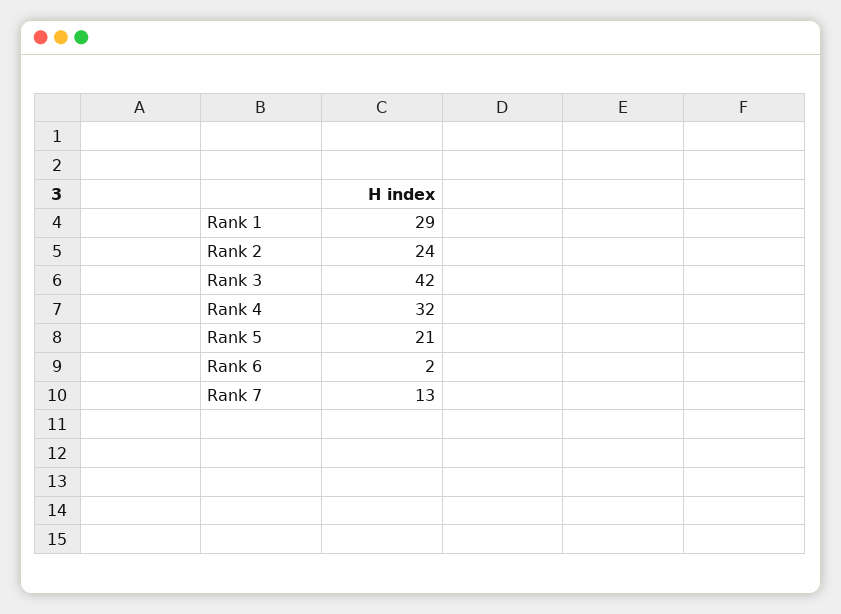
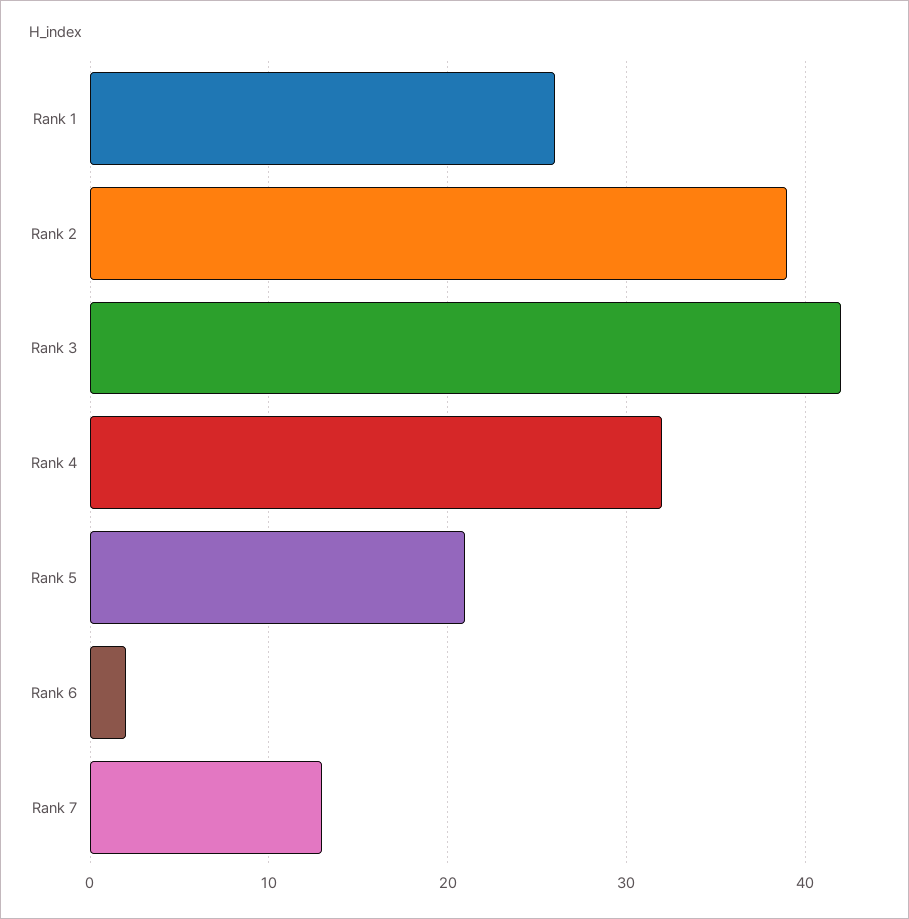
Rank 1: 29 -> 26
Rank 2: 24 -> 39

